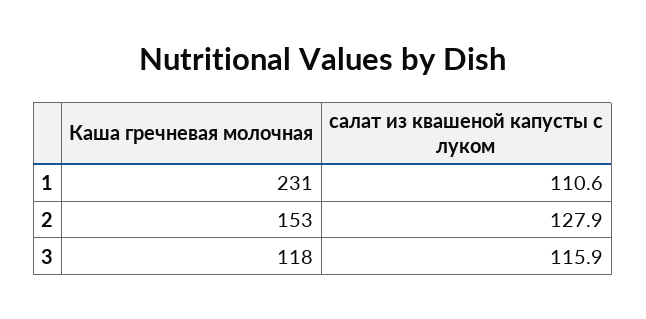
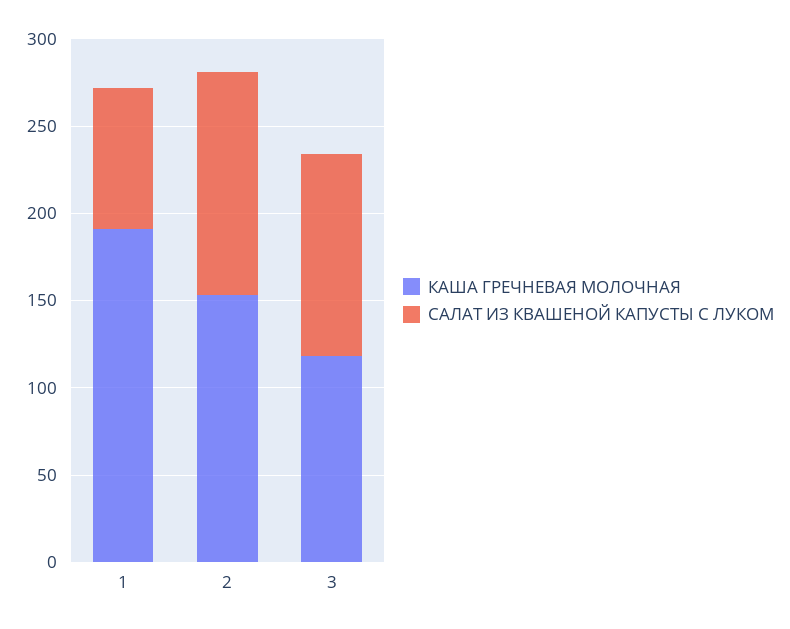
Каша гречневая молочная, 1: 231 -> 190
салат из квашеной капусты с луком, 1: 110.6 -> 80

